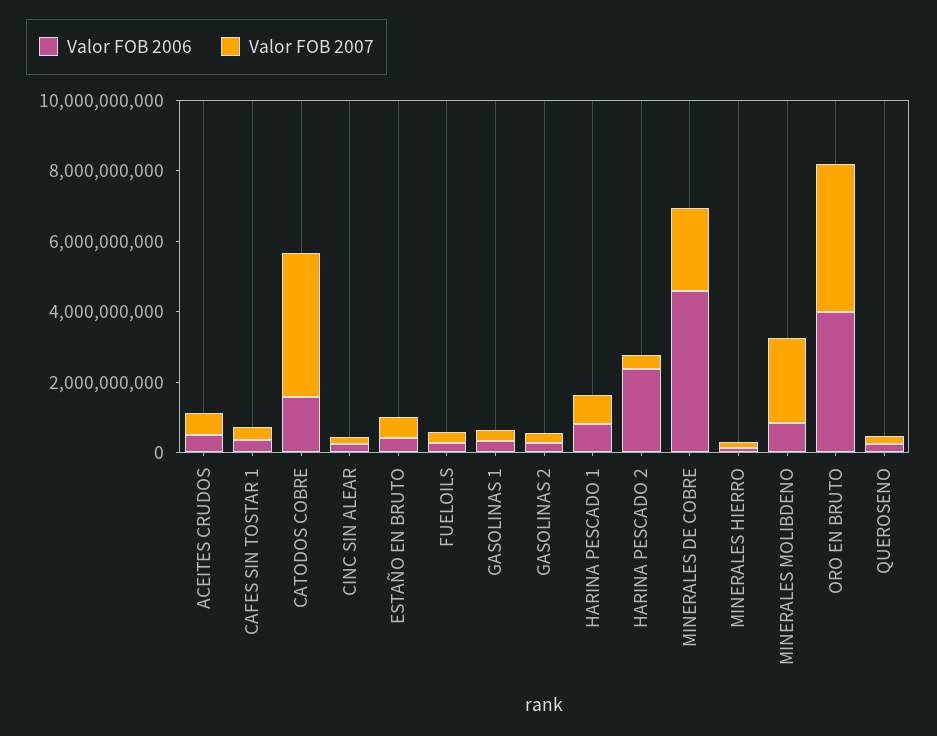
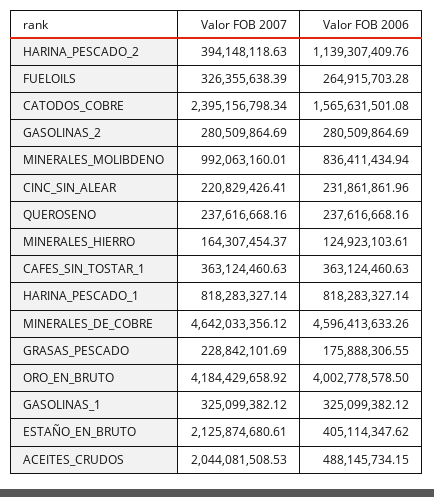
Valor FOB 2007, ACEITES CRUDOS: 500000000 -> 2044081508.53
Valor FOB 2007, CATODOS COBRE: 4000000000 -> 2395156798.34
Valor FOB 2007, ESTAÑO EN BRUTO: 500000000 -> 2125874680.61
Valor FOB 2006, HARINA PESCADO 2: 2500000000 -> 1139307409.76
Valor FOB 2007, MINERALES DE COBRE: 2500000000 -> 4642033356.12
Valor FOB 2007, MINERALES MOLIBDENO: 2500000000 -> 992063160.01
Valor FOB 2007, GRASAS_PESCADO: none -> 228842101.69
Valor FOB 2006, GRASAS_PESCADO: none -> 175888306.55

